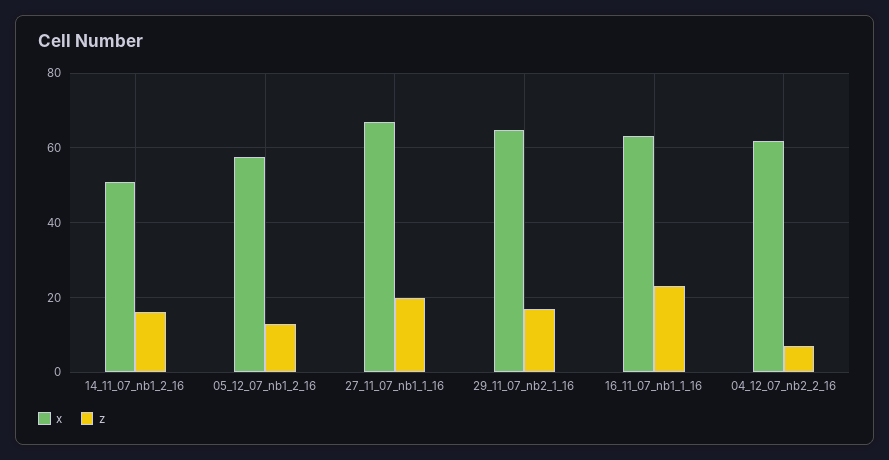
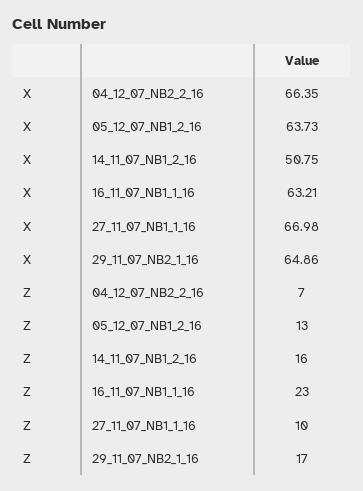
x, 05_12_07_nb1_2_16: 58 -> 63.73
z, 27_11_07_nb1_1_16: 20 -> 10
x, 04_12_07_nb2_2_16: 62 -> 66.35

